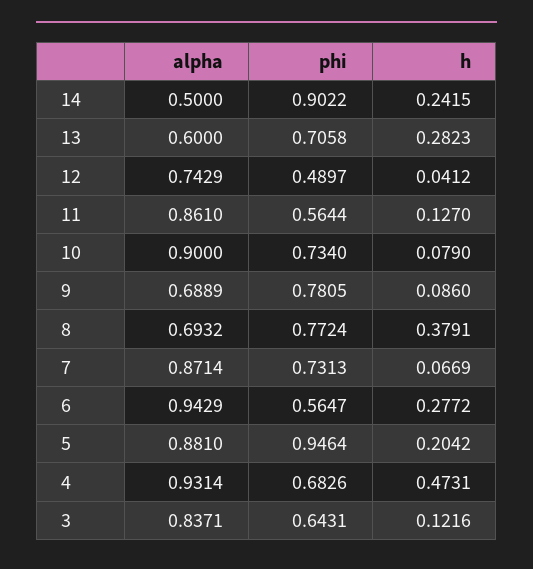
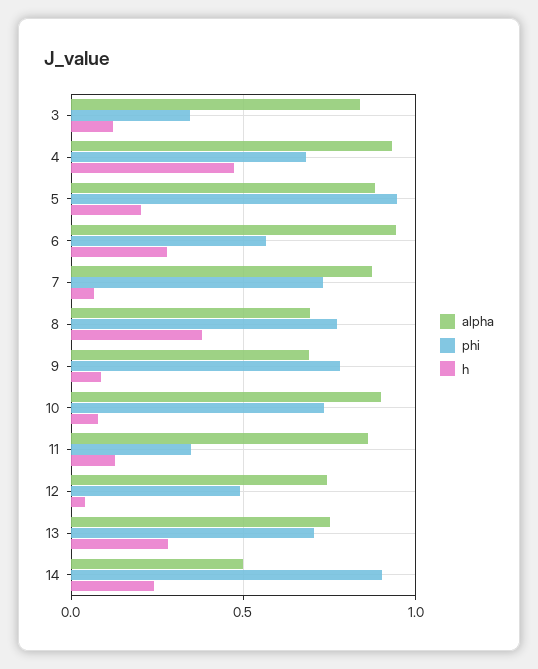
alpha, 13: 0.6 -> 0.75
phi, 11: 0.5644 -> 0.35
phi, 3: 0.6431 -> 0.35

